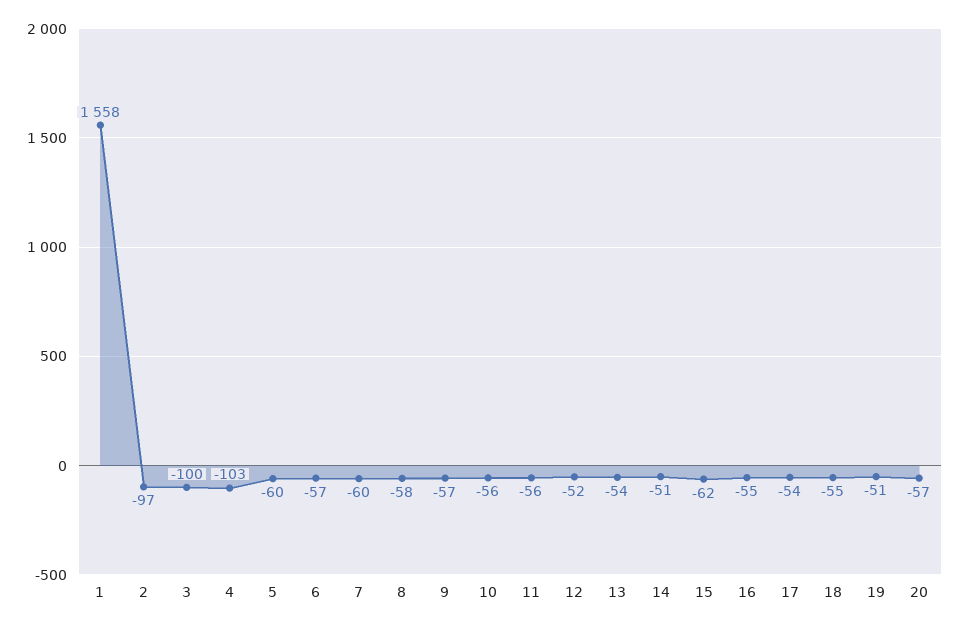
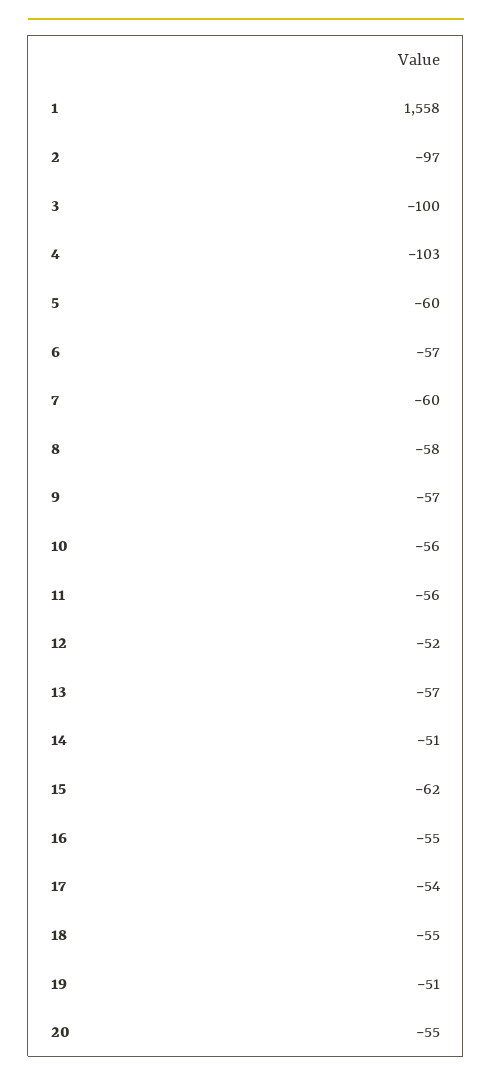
13: -54 -> -57
20: -57 -> -55

